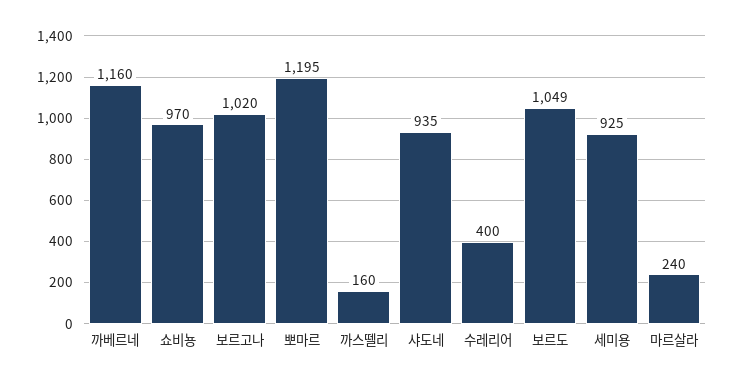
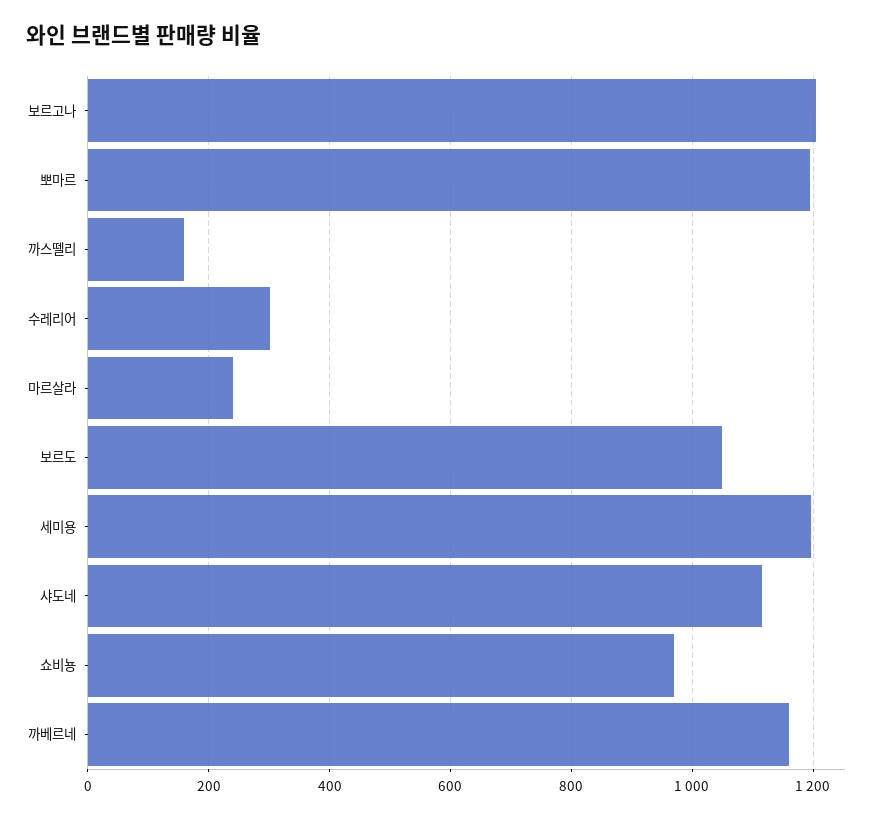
보르고나: 1020 -> 1200
샤도네: 935 -> 1120
수레리어: 400 -> 300
세미용: 925 -> 1200

